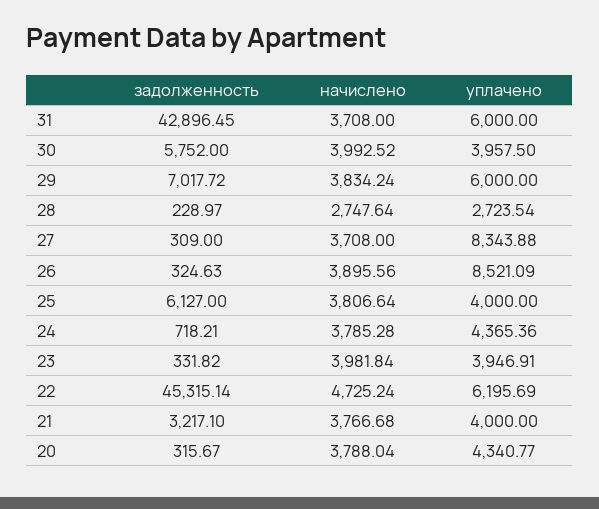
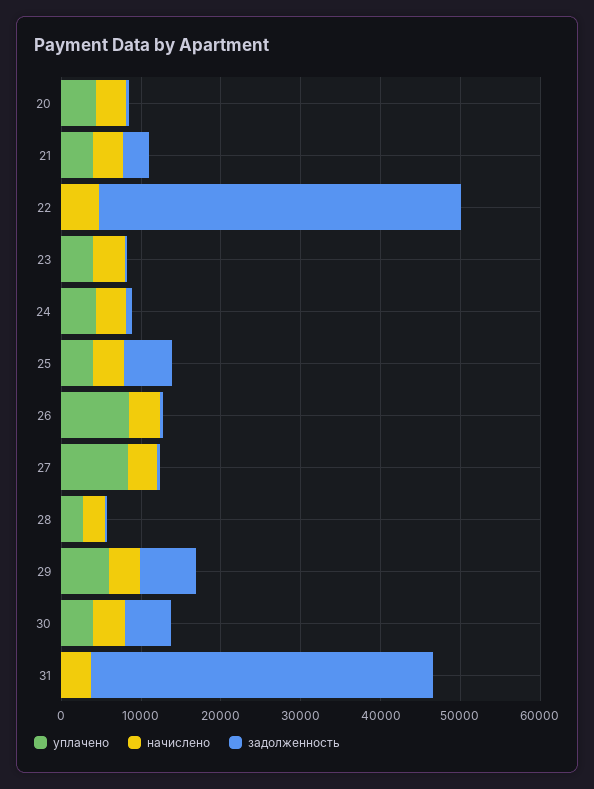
уплачено, 31: 6000 -> 0
уплачено, 22: 6195.69 -> 0

